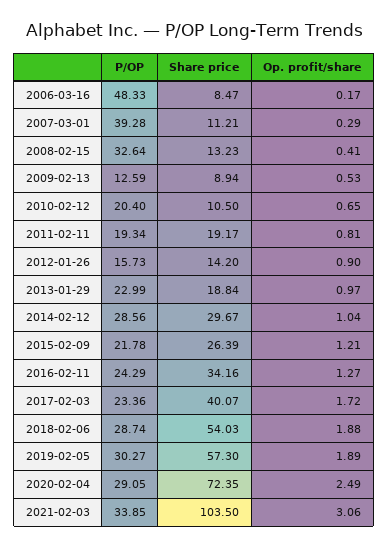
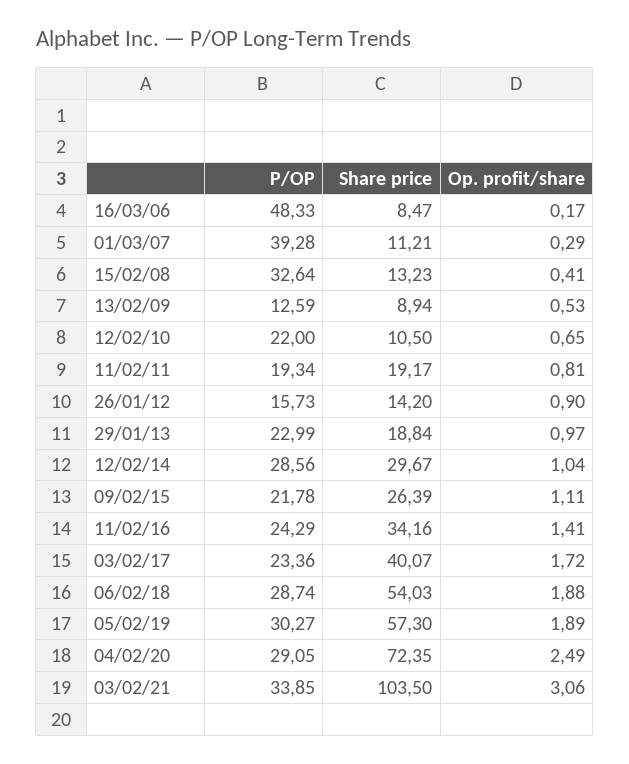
P/OP, 2010-02-12: 20.4 -> 22
Op. profit/share, 2015-02-09: 1.21 -> 1.11
Op. profit/share, 2016-02-11: 1.27 -> 1.41

